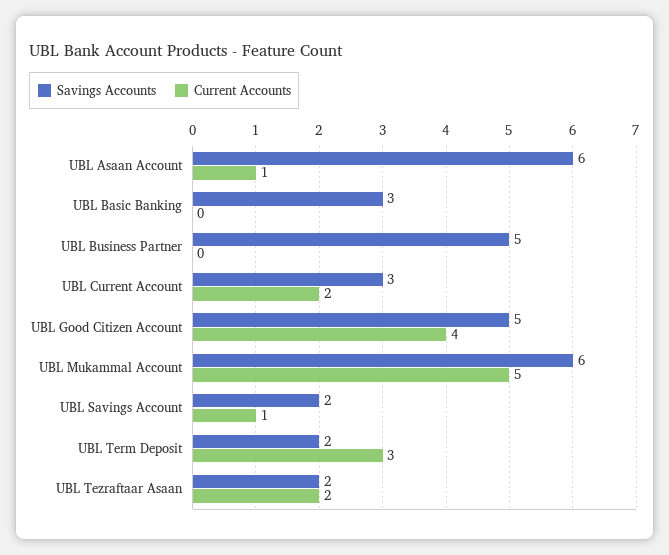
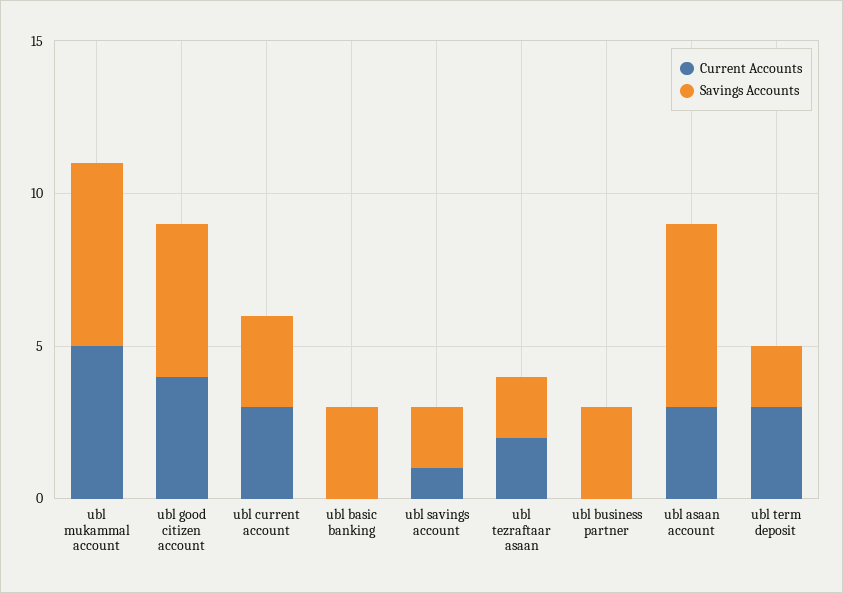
Current Accounts, UBL Asaan Account: 1 -> 3
Savings Accounts, UBL Business Partner: 5 -> 3
Current Accounts, UBL Current Account: 2 -> 3

